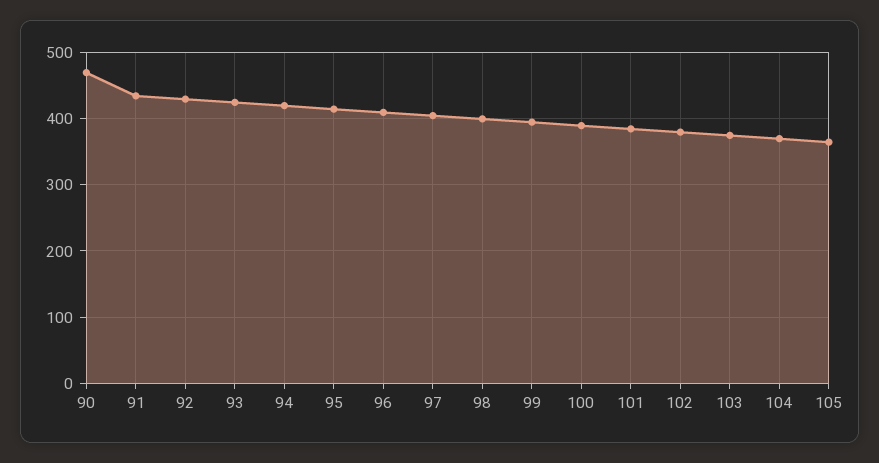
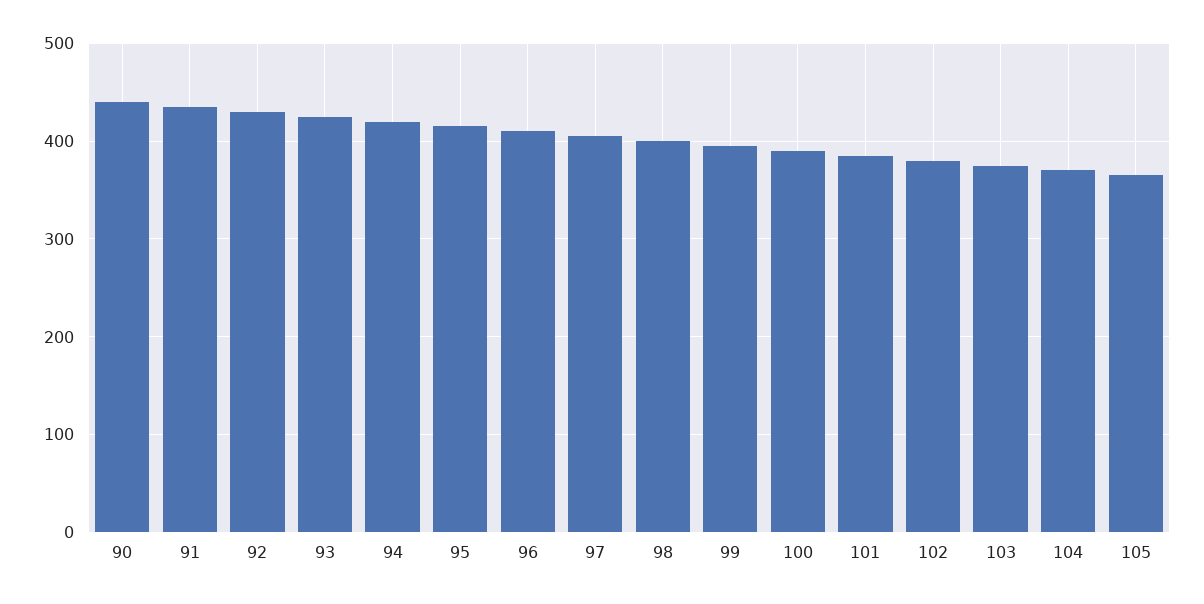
90: 470 -> 440

